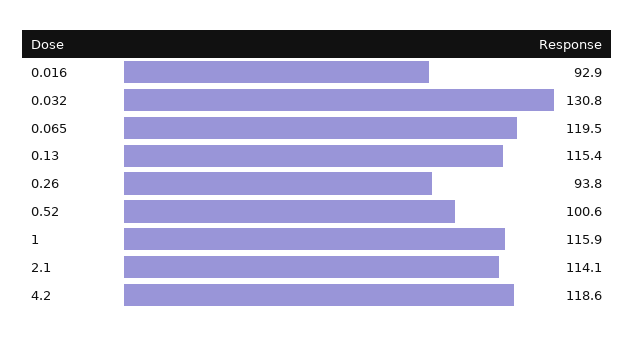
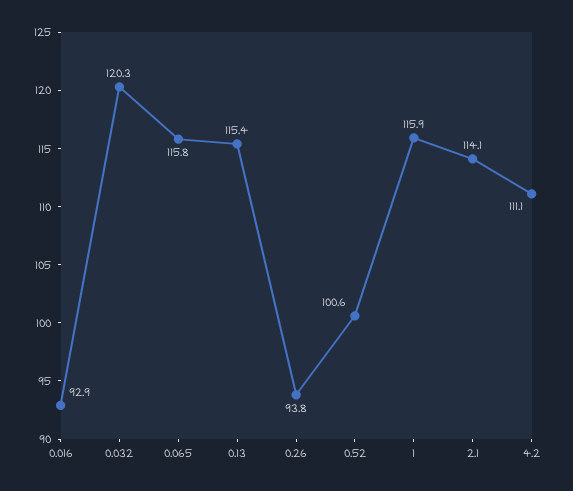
0.032: 130.8 -> 120.3
0.065: 119.5 -> 115.8
4.2: 118.6 -> 111.1

